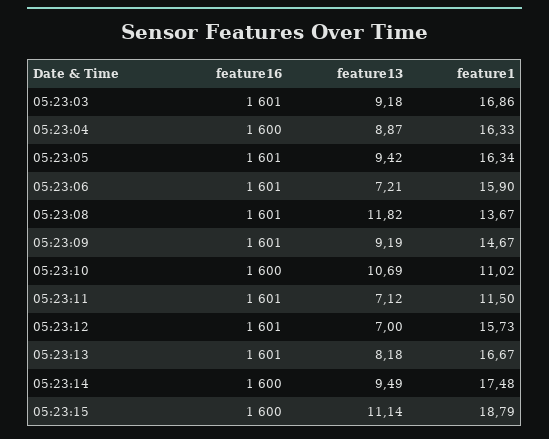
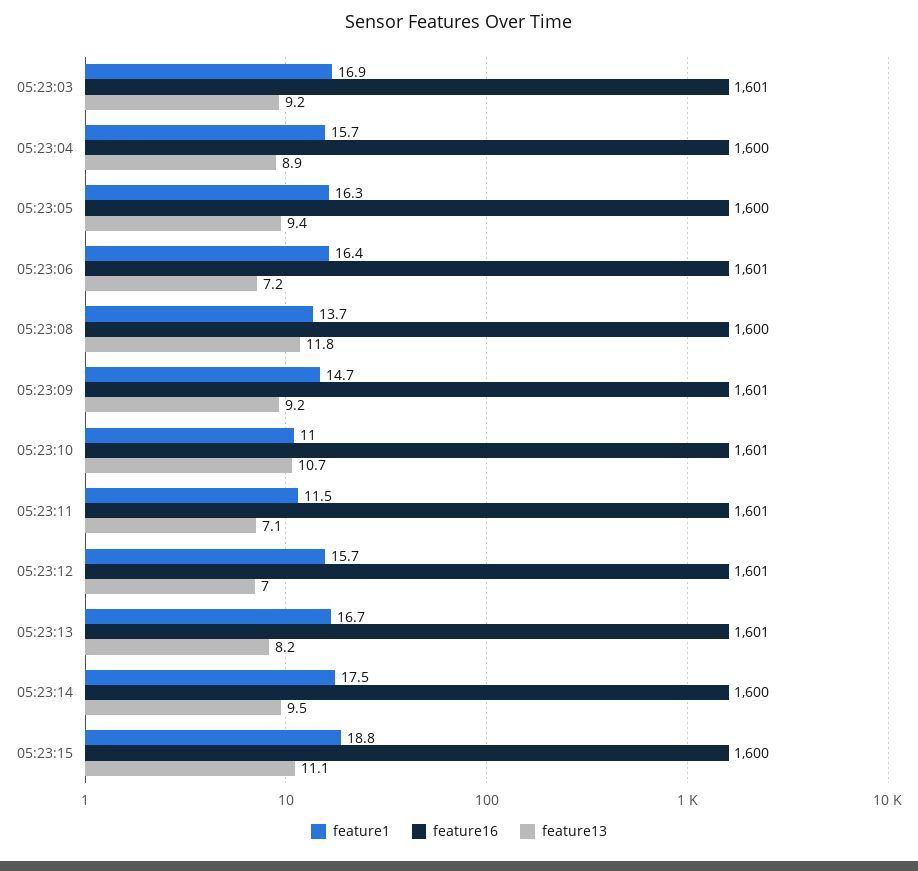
feature1, 05:23:04: 16.33 -> 15.7
feature16, 05:23:05: 1601 -> 1600
feature1, 05:23:06: 15.9 -> 16.4
feature16, 05:23:08: 1601 -> 1600
feature16, 05:23:10: 1600 -> 1601

